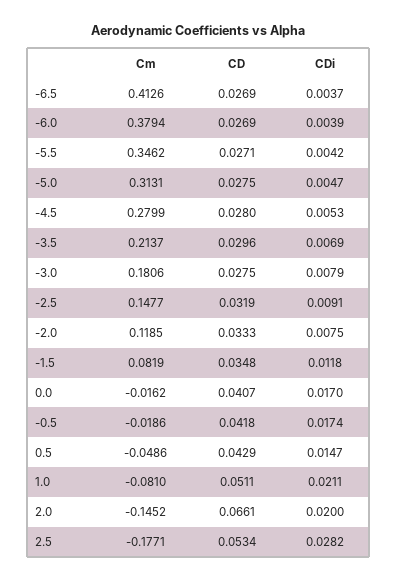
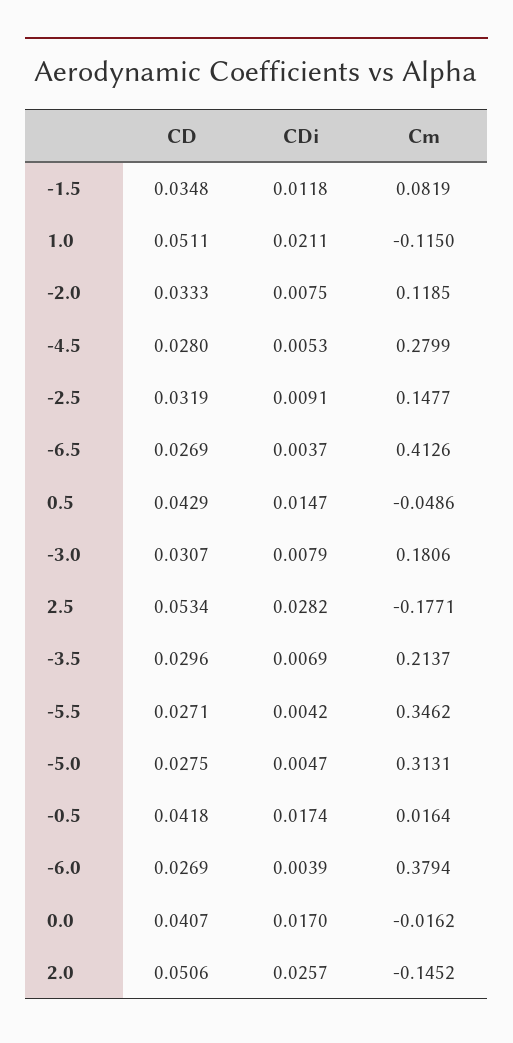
CD, -3.0: 0.0275 -> 0.0307
Cm, -0.5: -0.0186 -> 0.0164
Cm, 1.0: -0.081 -> -0.115
CD, 2.0: 0.0661 -> 0.0506
CDi, 2.0: 0.02 -> 0.0257

